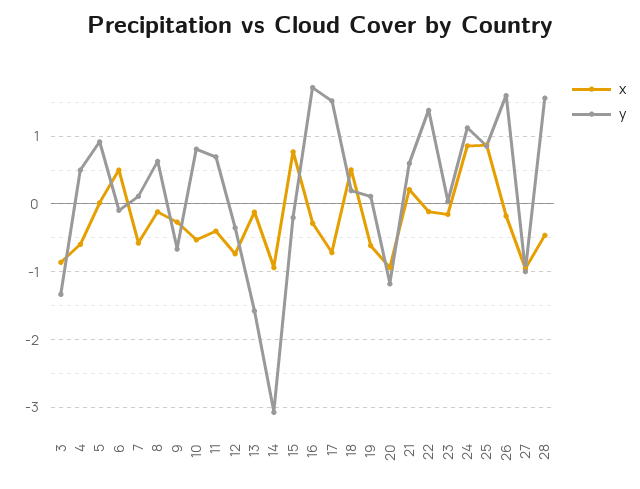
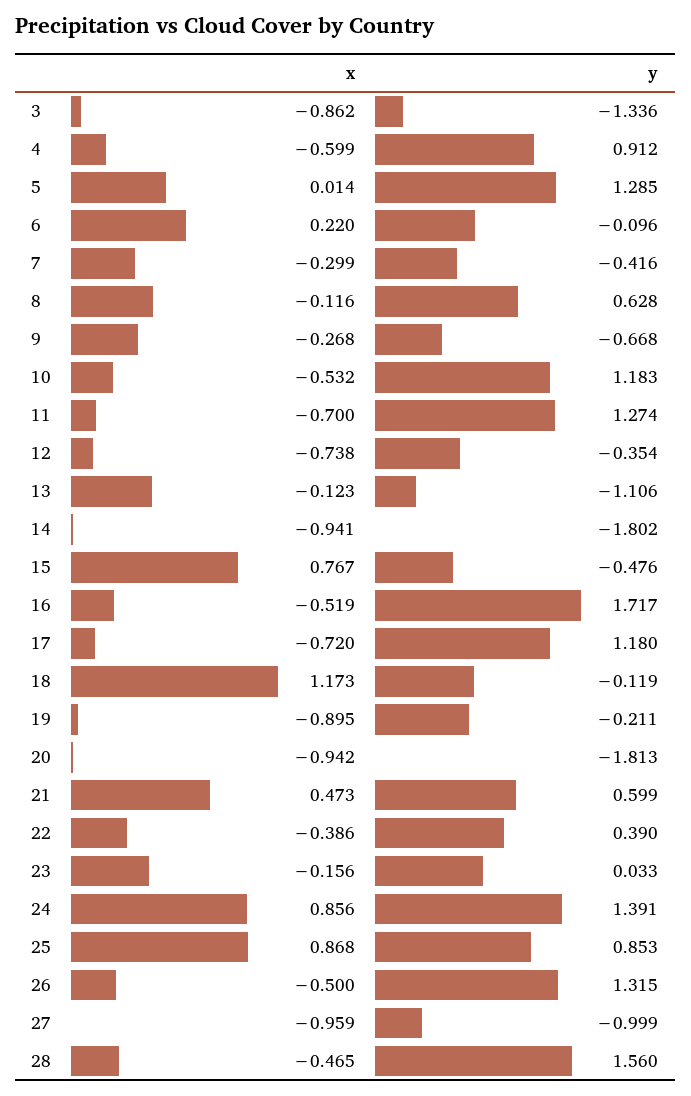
y, 4: 0.5 -> 0.912
y, 5: 0.9 -> 1.285
x, 6: 0.5 -> 0.22
x, 7: -0.6 -> -0.299
y, 7: 0.1 -> -0.416
y, 10: 0.8 -> 1.183
x, 11: -0.4 -> -0.7
y, 11: 0.7 -> 1.274
y, 13: -1.6 -> -1.106
y, 14: -3.1 -> -1.802
y, 15: -0.2 -> -0.476
x, 16: -0.3 -> -0.519
y, 17: 1.5 -> 1.18
x, 18: 0.5 -> 1.173
y, 18: 0.2 -> -0.119
x, 19: -0.6 -> -0.895
y, 19: 0.1 -> -0.211
y, 20: -1.2 -> -1.813
x, 21: 0.2 -> 0.473
x, 22: -0.1 -> -0.386
y, 22: 1.4 -> 0.39
y, 24: 1.1 -> 1.391
x, 26: -0.2 -> -0.5
y, 26: 1.6 -> 1.315

